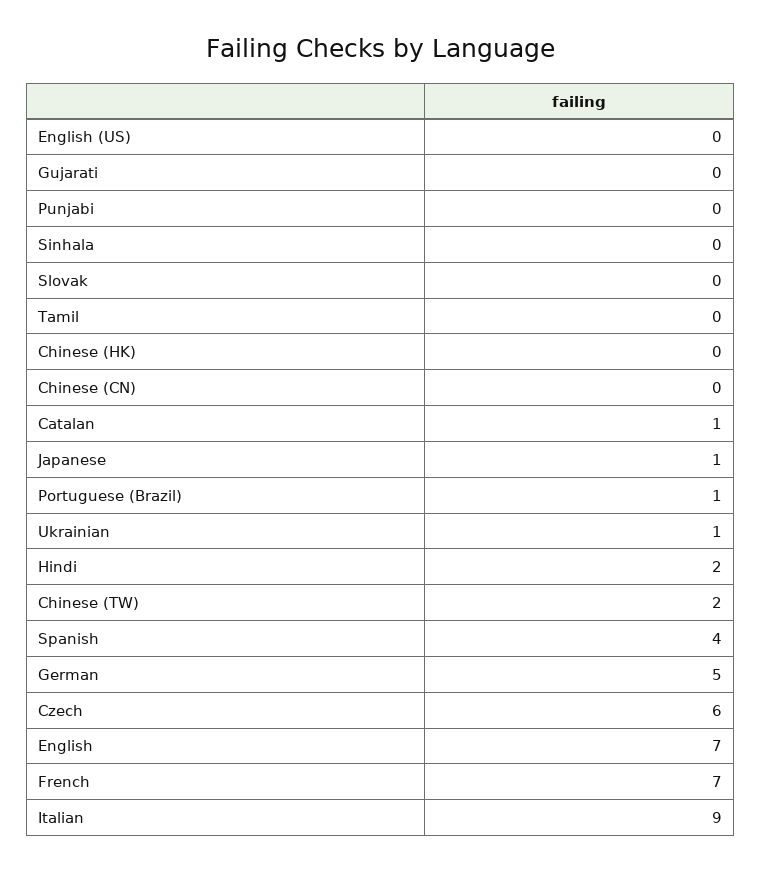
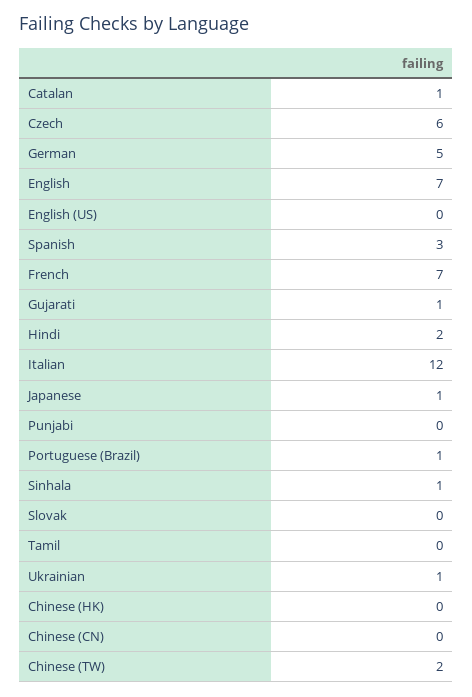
Gujarati: 0 -> 1
Sinhala: 0 -> 1
Spanish: 4 -> 3
Italian: 9 -> 12

